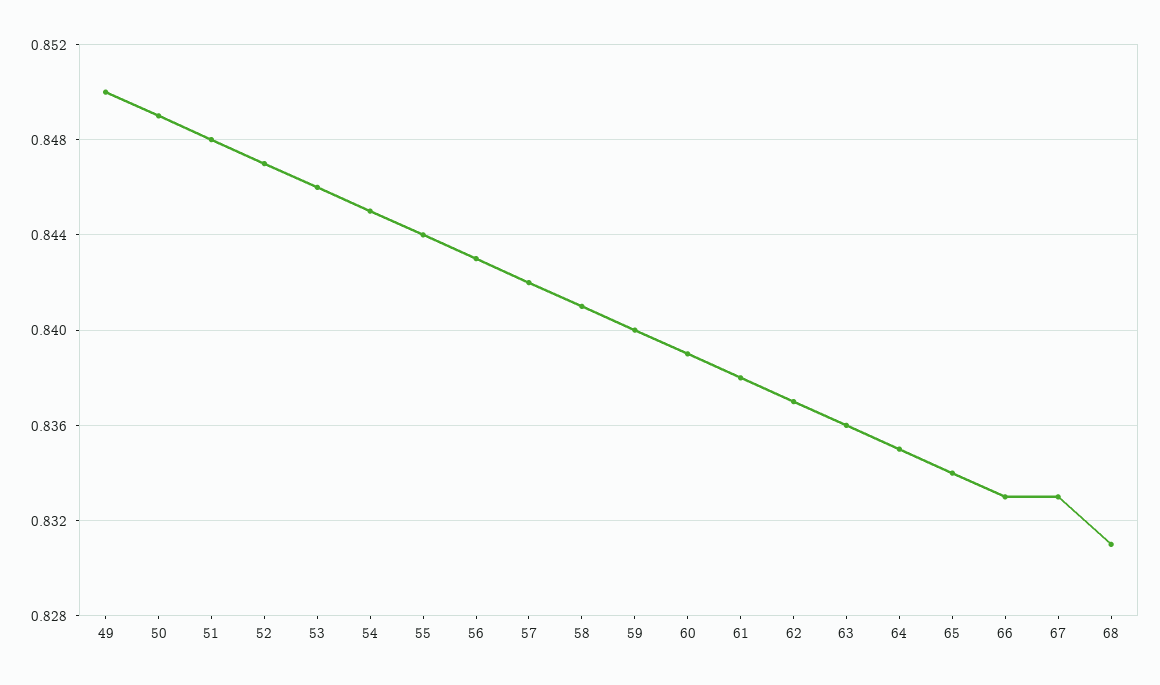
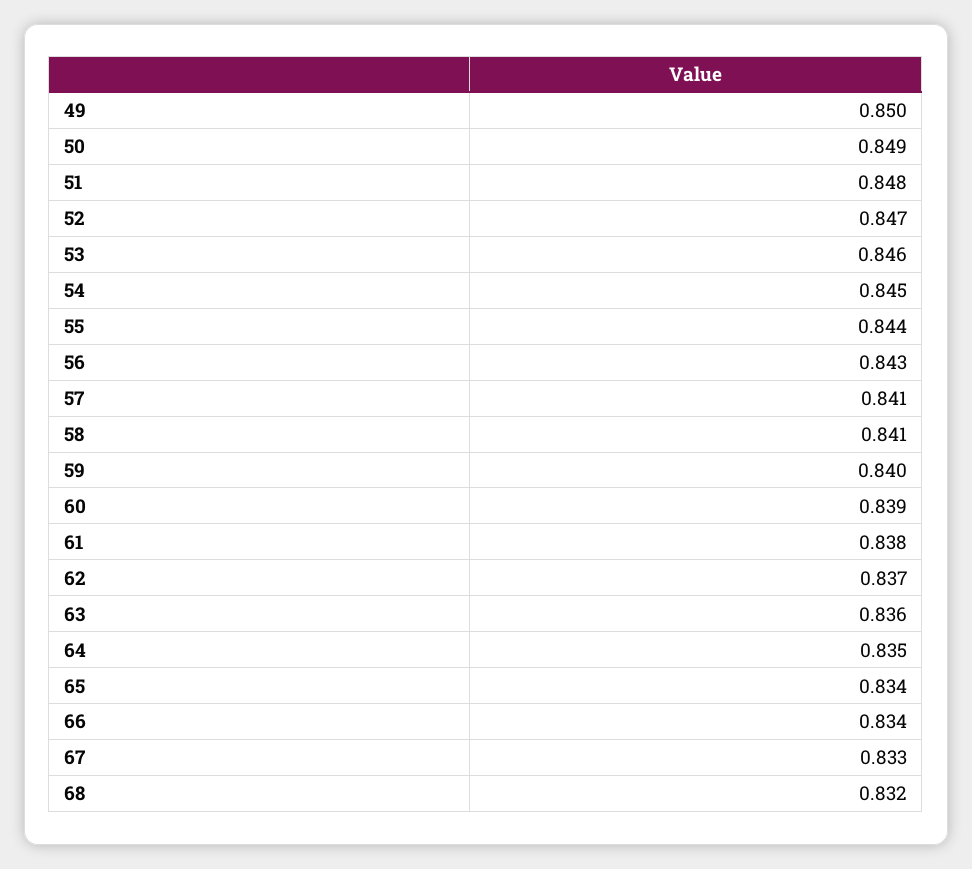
57: 0.842 -> 0.841
66: 0.833 -> 0.834
68: 0.831 -> 0.832

